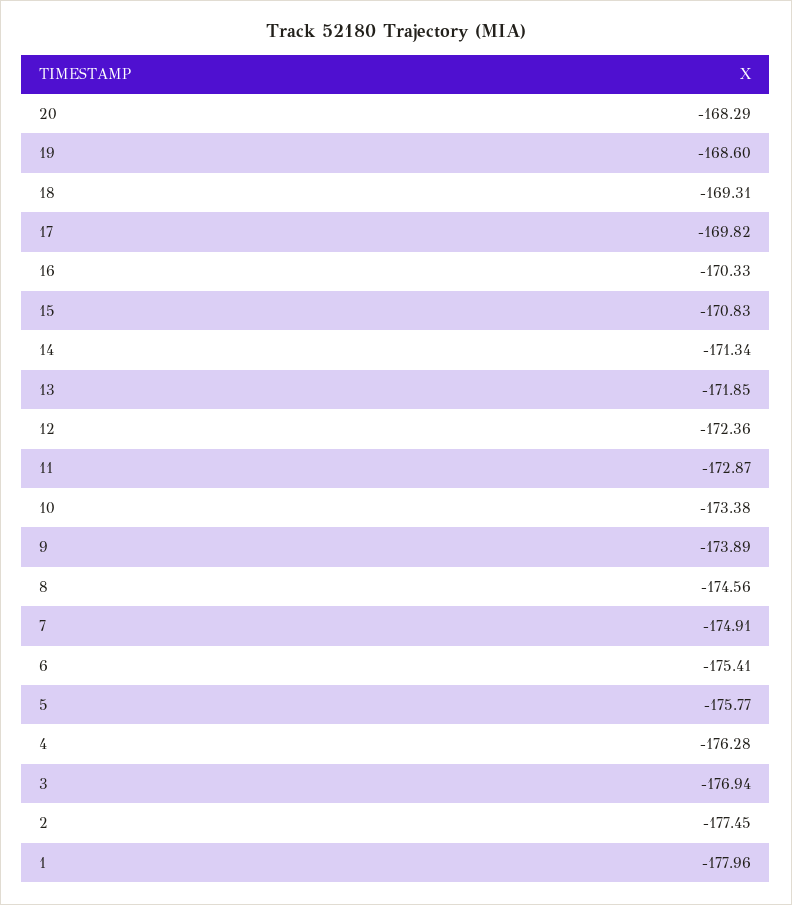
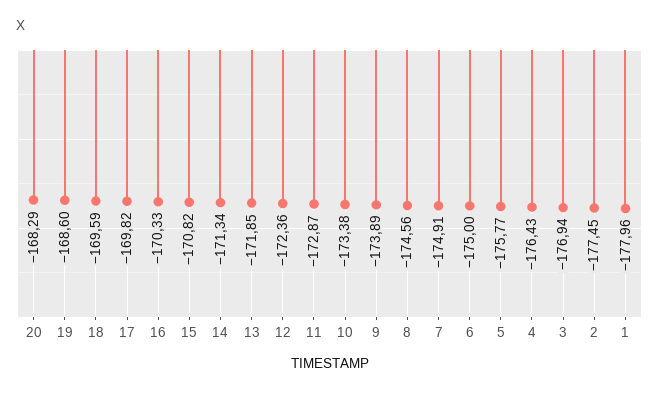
18: -169.31 -> -169.59
15: -170.83 -> -170.82
6: -175.41 -> -175
4: -176.28 -> -176.43

